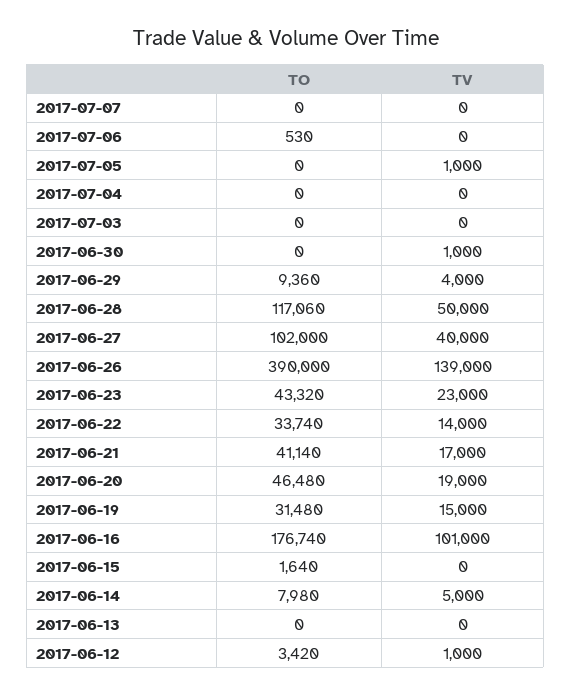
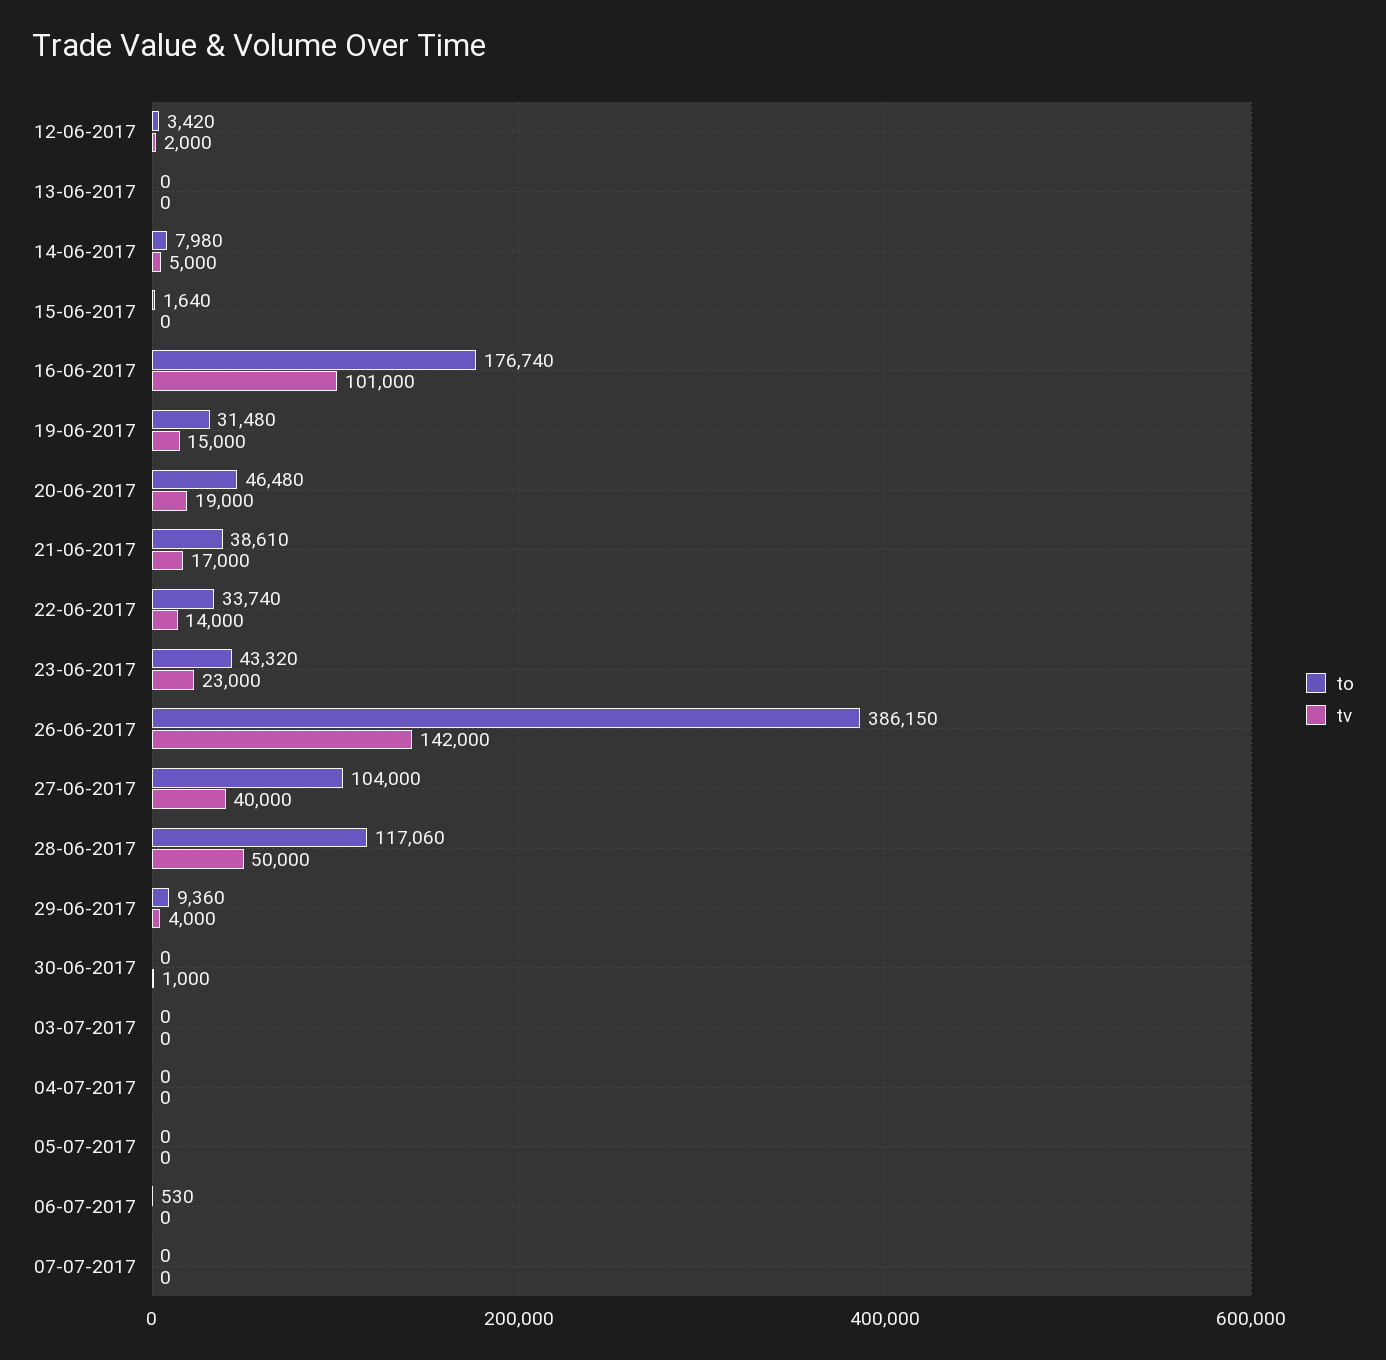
TV, 2017-07-05: 1000 -> 0
TO, 2017-06-27: 102000 -> 104000
TO, 2017-06-26: 390000 -> 386150
TV, 2017-06-26: 139000 -> 142000
TO, 2017-06-21: 41140 -> 38610
TV, 2017-06-12: 1000 -> 2000

